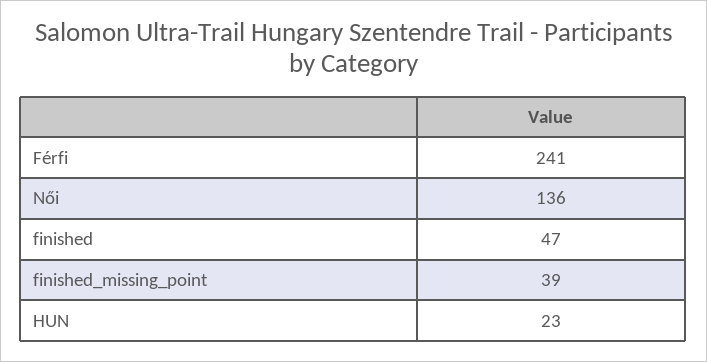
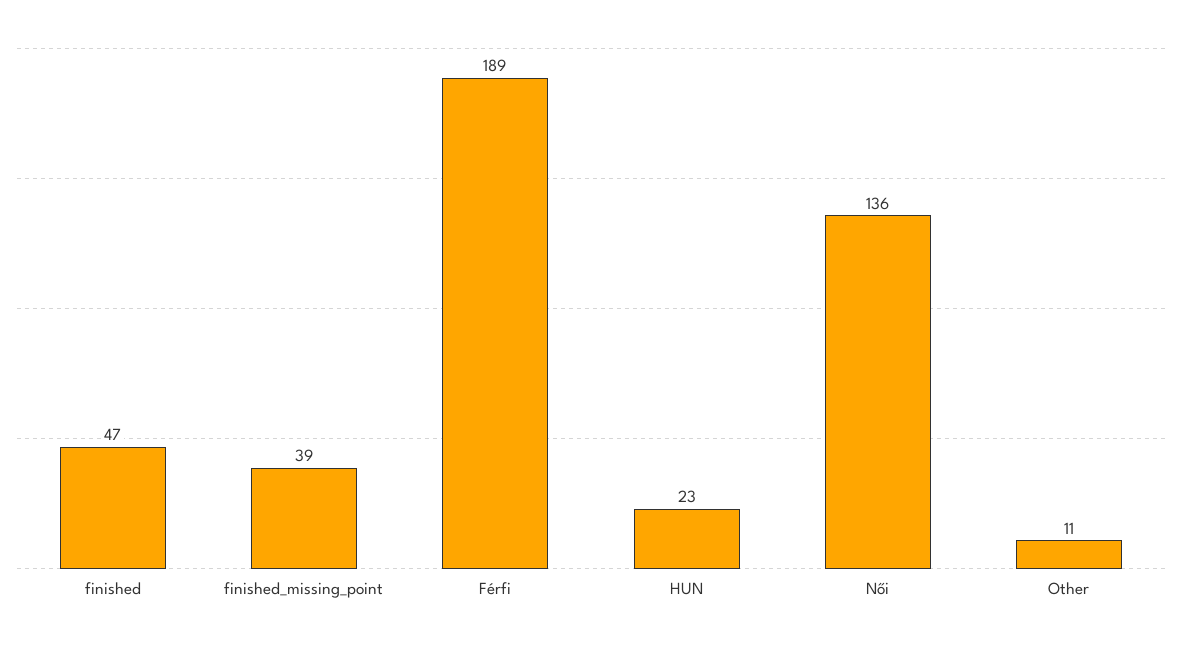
Férfi: 241 -> 189
Other: none -> 11

